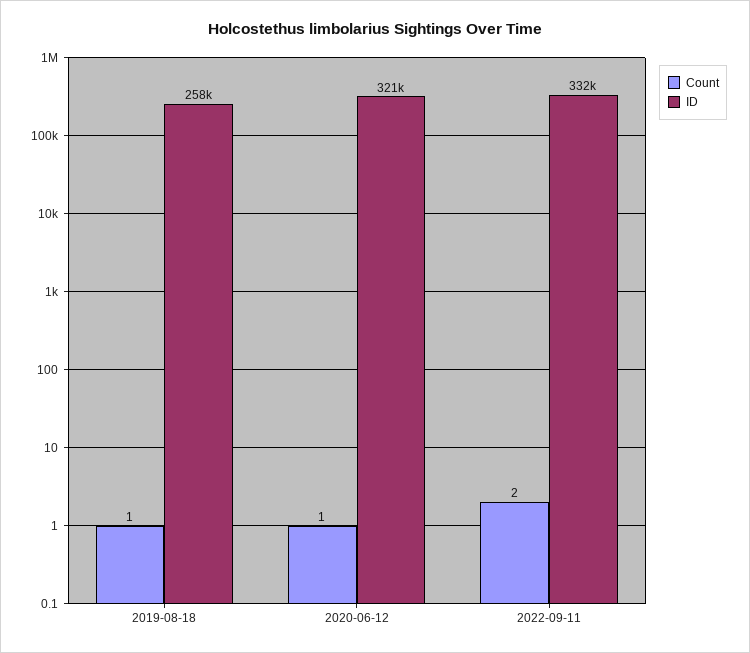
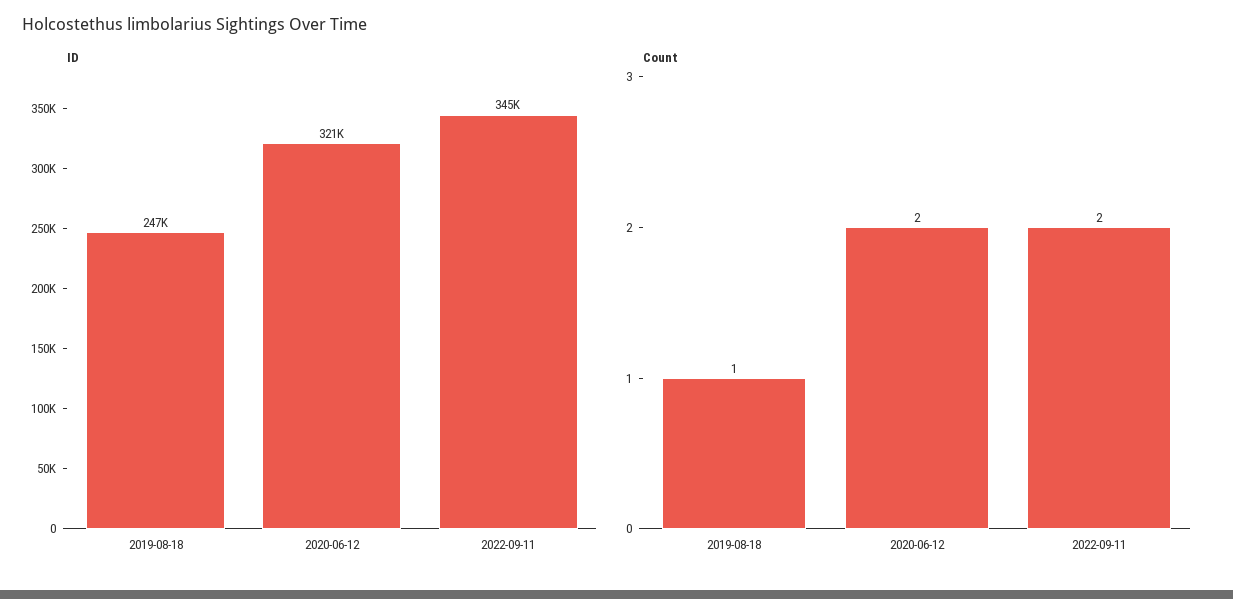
ID, 2019-08-18: 258000 -> 247000
Count, 2020-06-12: 1 -> 2
ID, 2022-09-11: 332000 -> 345000

